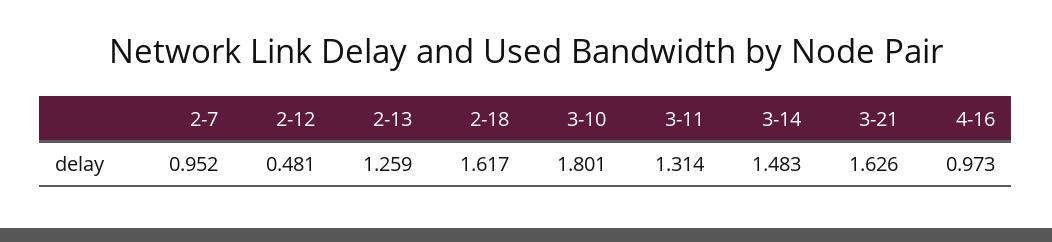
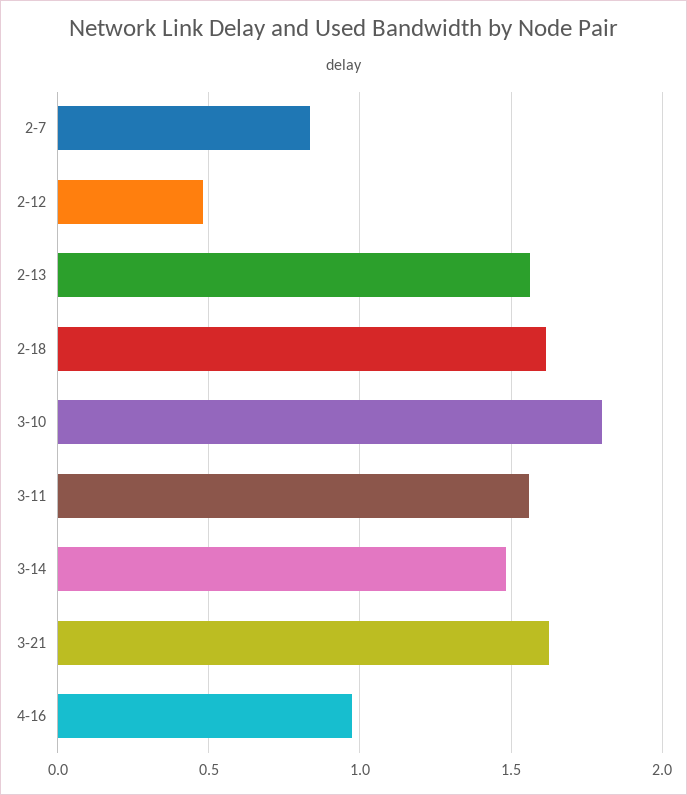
2-7: 0.952 -> 0.85
2-13: 1.259 -> 1.55
3-11: 1.314 -> 1.55

